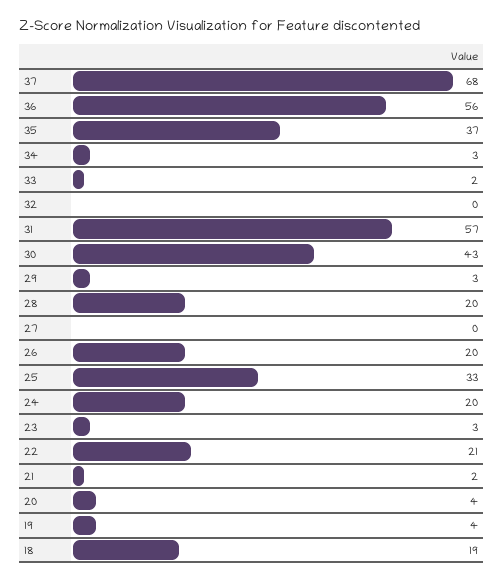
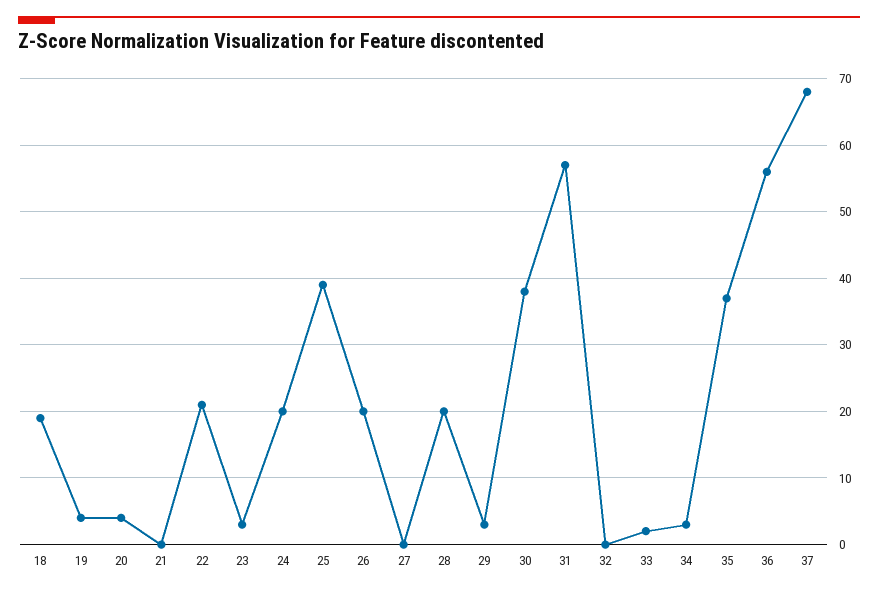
30: 43 -> 38
25: 33 -> 39
21: 2 -> 0

